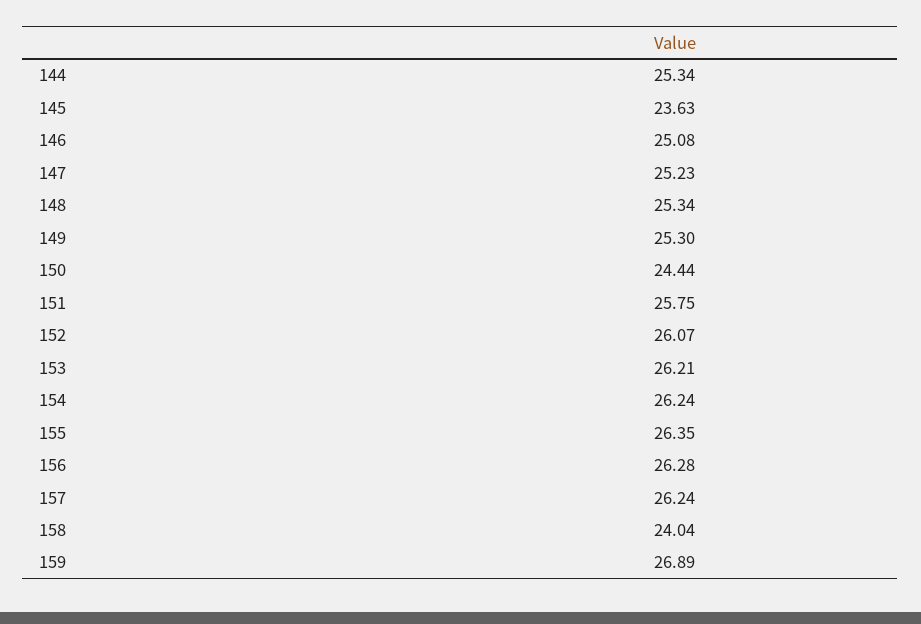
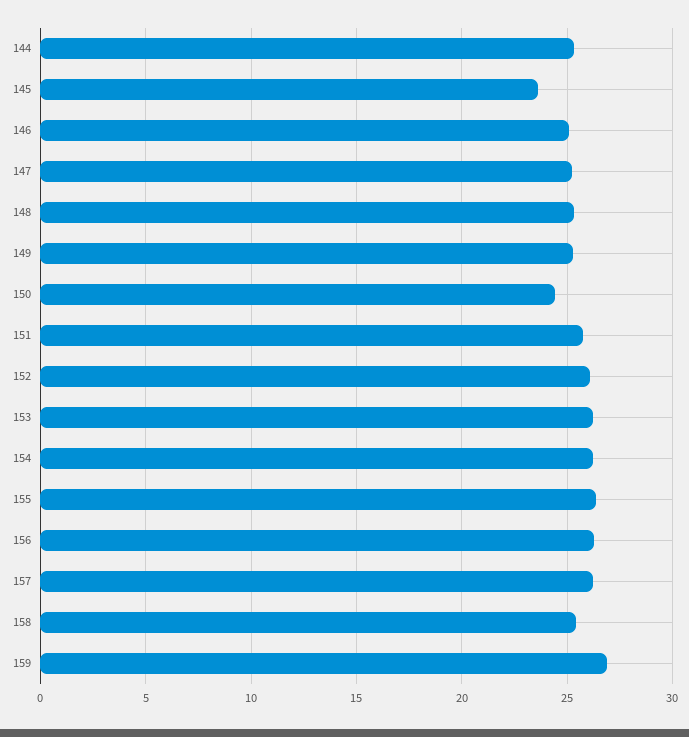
158: 24.04 -> 25.5

